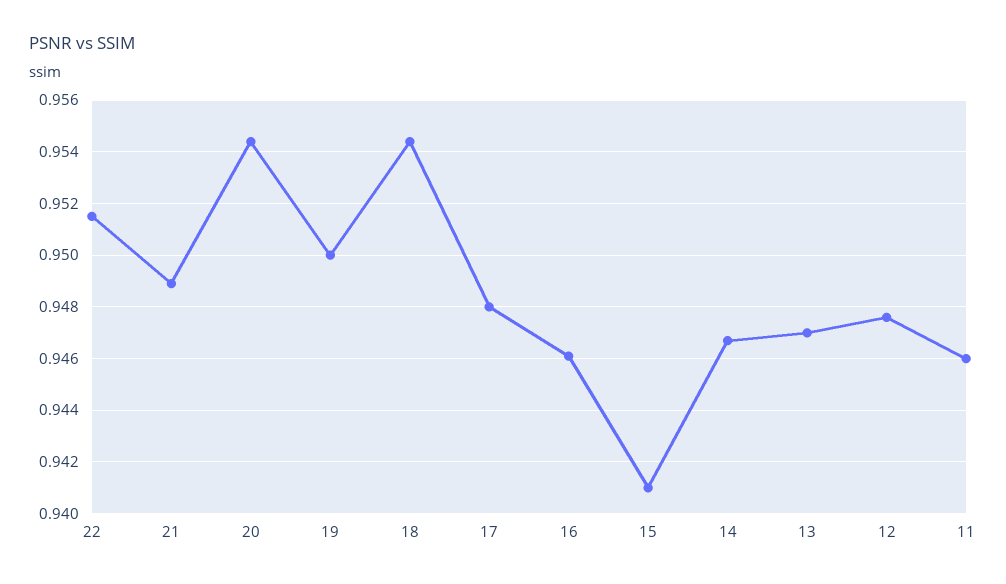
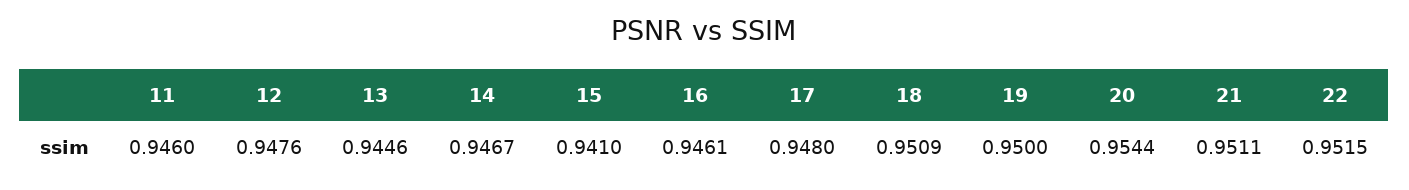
21: 0.949 -> 0.9511
18: 0.9545 -> 0.9509
13: 0.947 -> 0.9446

